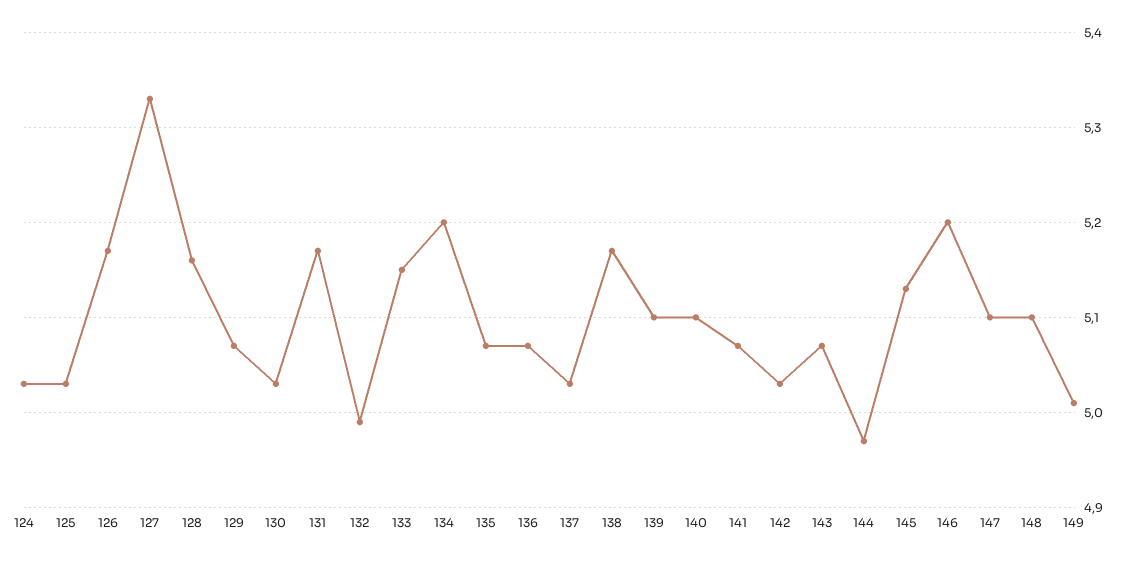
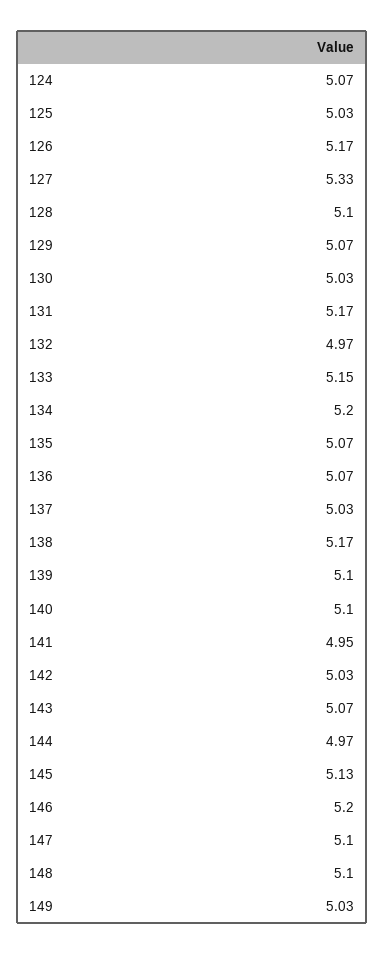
124: 5.03 -> 5.07
128: 5.16 -> 5.1
132: 4.99 -> 4.97
141: 5.07 -> 4.95
149: 5.01 -> 5.03

